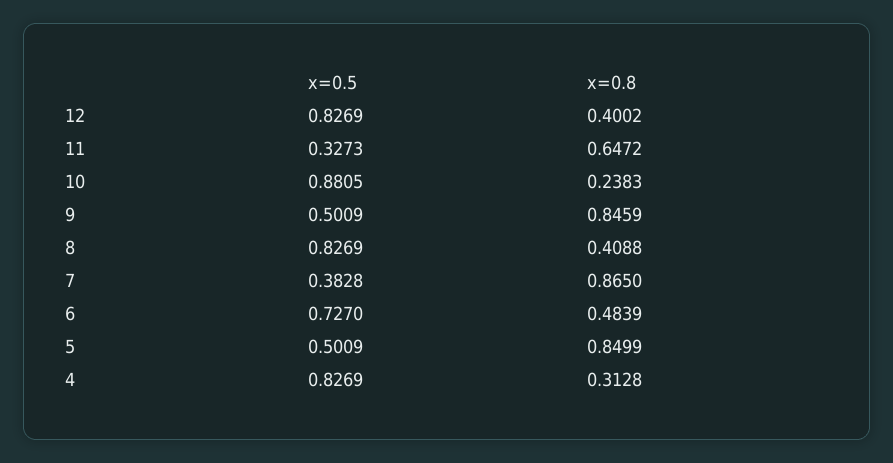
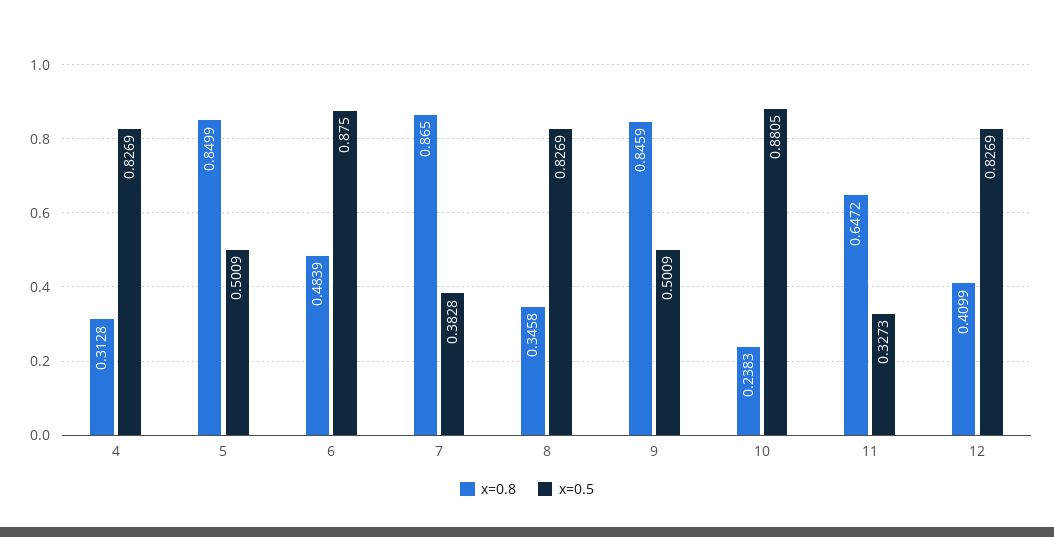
x=0.8, 12: 0.4002 -> 0.4099
x=0.8, 8: 0.4088 -> 0.3458
x=0.5, 6: 0.727 -> 0.875

